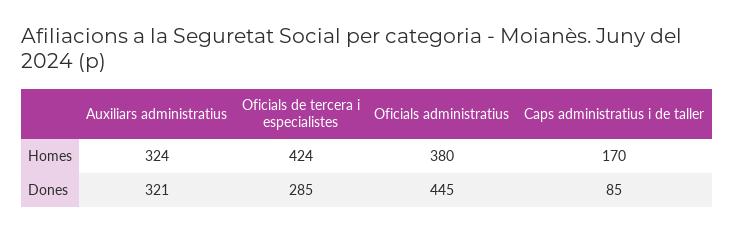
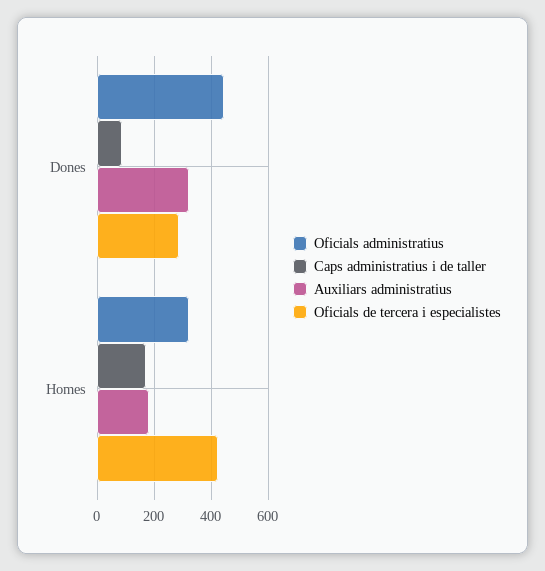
Auxiliars administratius, Homes: 324 -> 175
Oficials administratius, Homes: 380 -> 325

